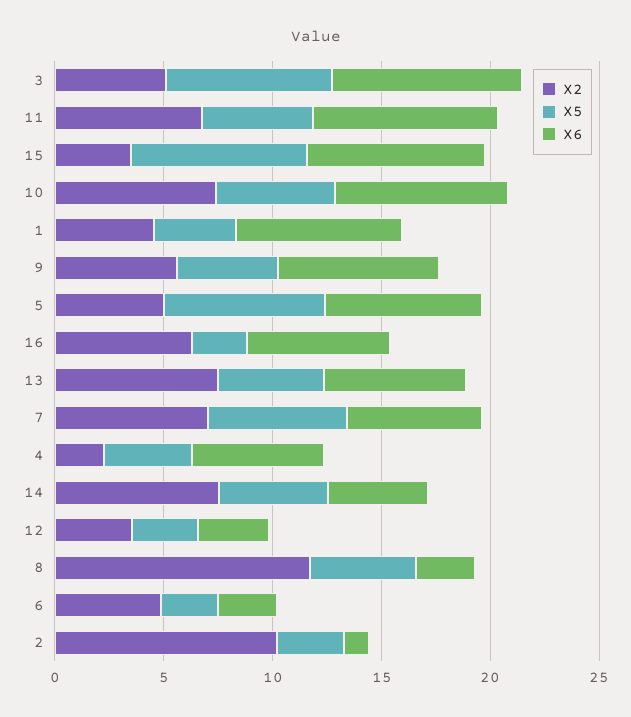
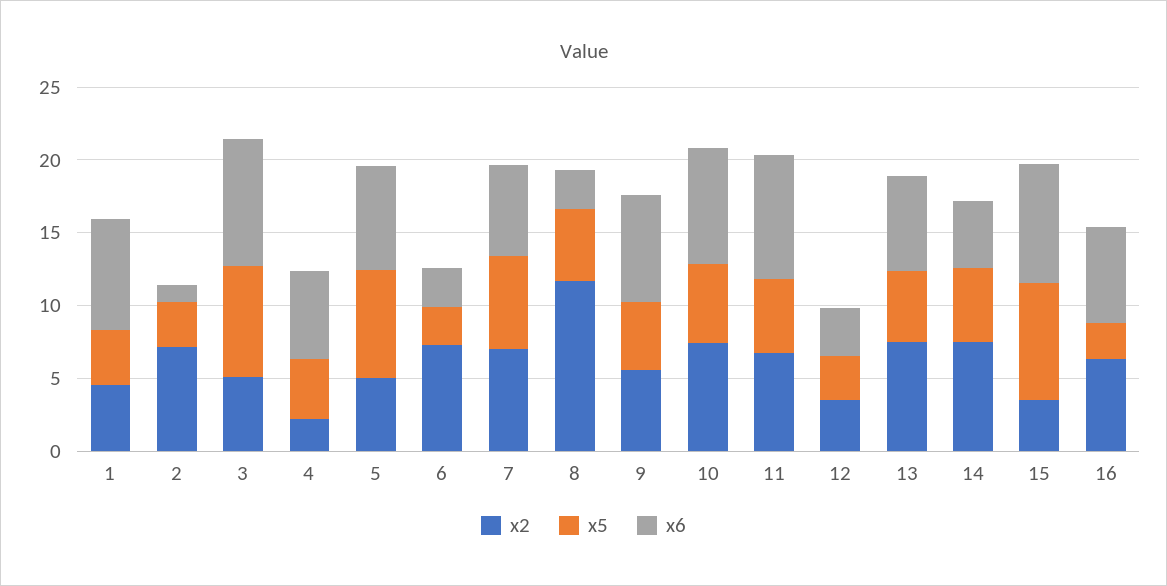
X2, 6: 5 -> 7
X2, 2: 10 -> 7

